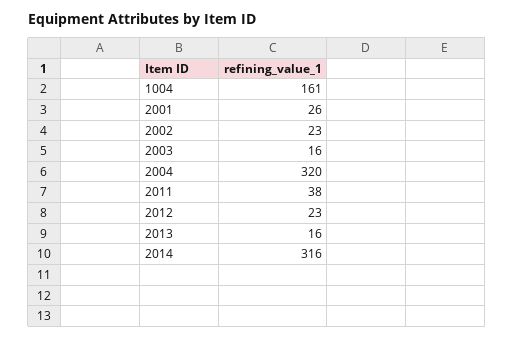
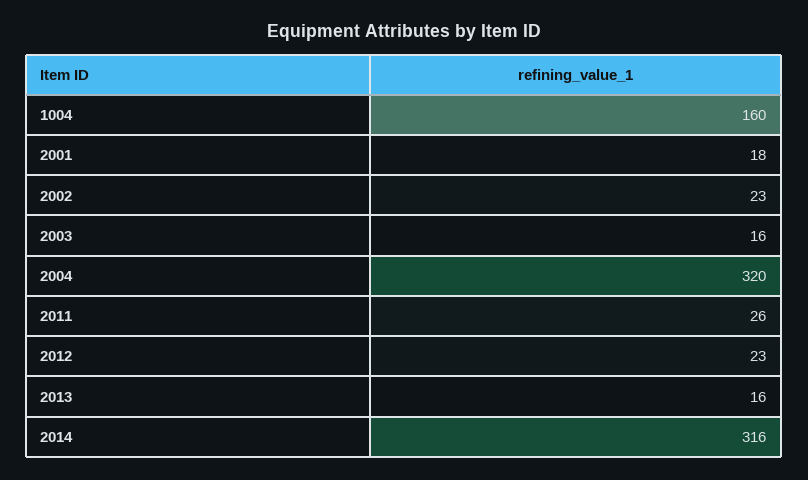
1004: 161 -> 160
2001: 26 -> 18
2011: 38 -> 26

